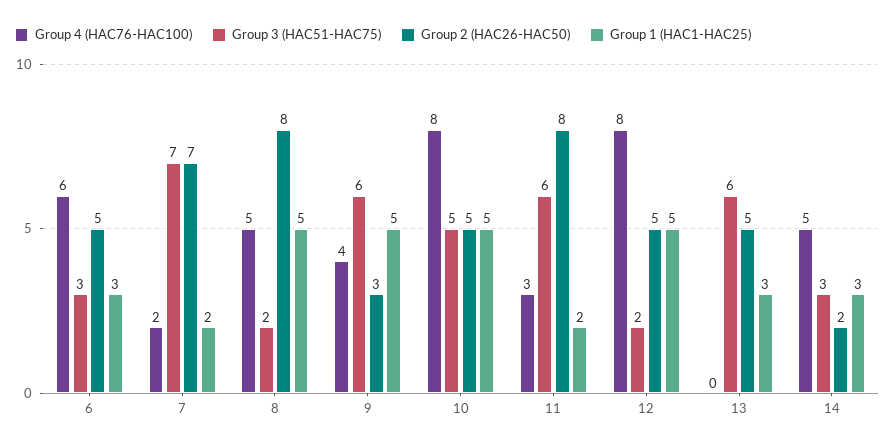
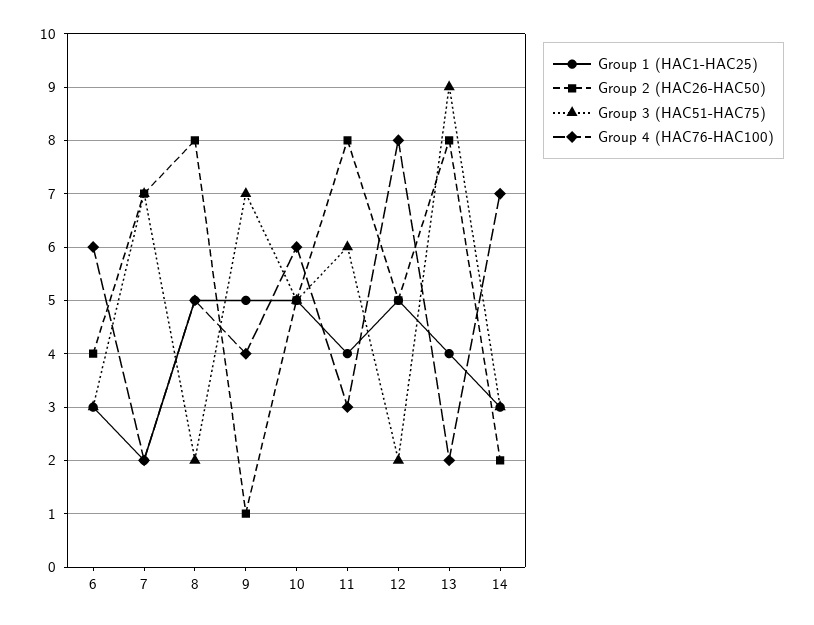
Group 2 (HAC26-HAC50), 6: 5 -> 4
Group 3 (HAC51-HAC75), 9: 6 -> 7
Group 2 (HAC26-HAC50), 9: 3 -> 1
Group 4 (HAC76-HAC100), 10: 8 -> 6
Group 1 (HAC1-HAC25), 11: 2 -> 4
Group 4 (HAC76-HAC100), 13: 0 -> 2
Group 3 (HAC51-HAC75), 13: 6 -> 9
Group 2 (HAC26-HAC50), 13: 5 -> 8
Group 1 (HAC1-HAC25), 13: 3 -> 4
Group 4 (HAC76-HAC100), 14: 5 -> 7

